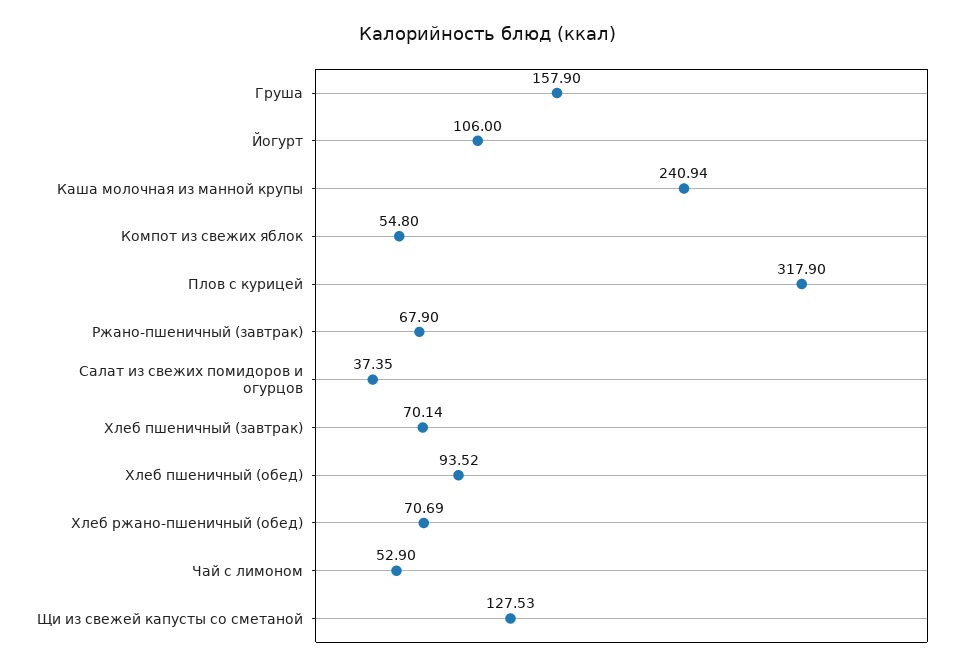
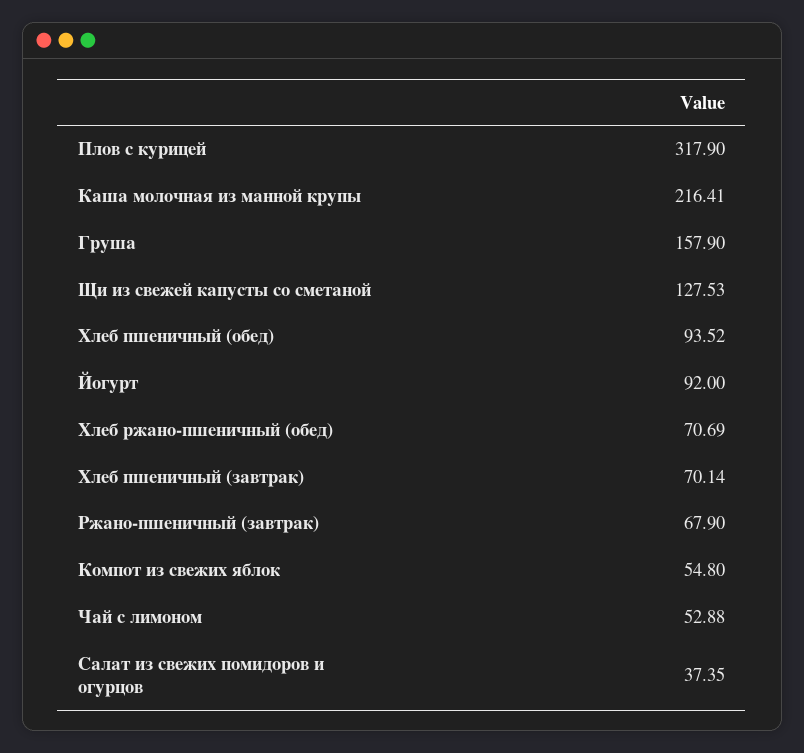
Йогурт: 106 -> 92
Каша молочная из манной крупы: 240.94 -> 216.41
Чай с лимоном: 52.9 -> 52.88

